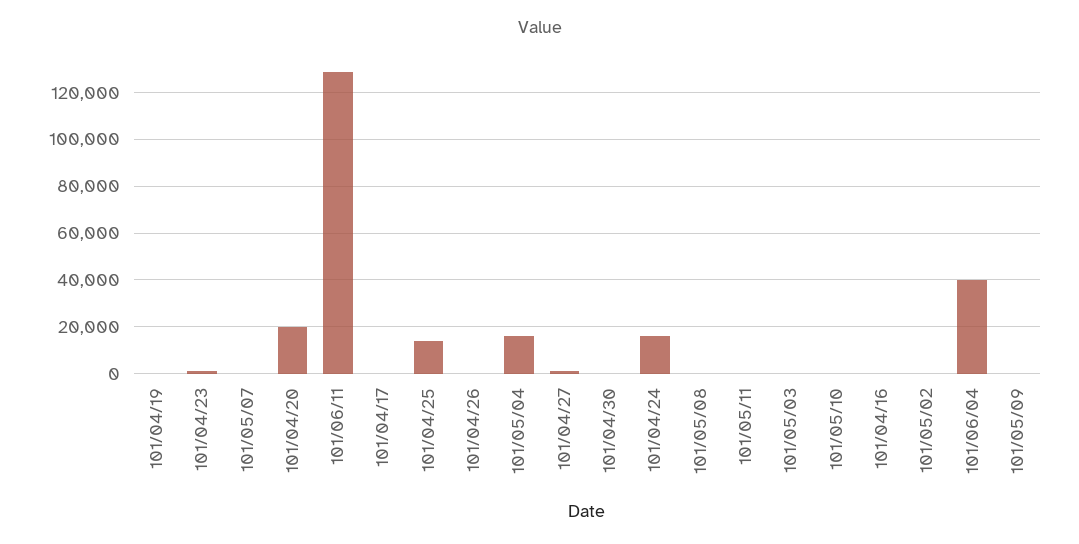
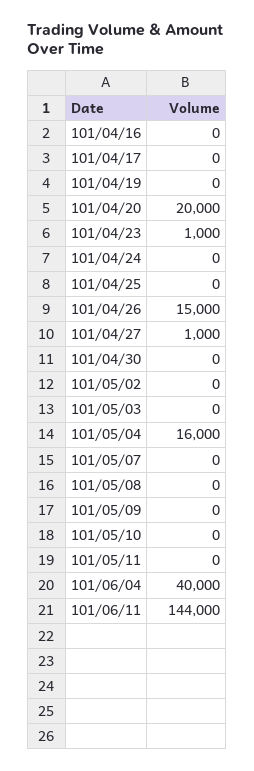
101/06/11: 130000 -> 144000
101/04/25: 15000 -> 0
101/04/26: 0 -> 15000
101/04/24: 15000 -> 0

